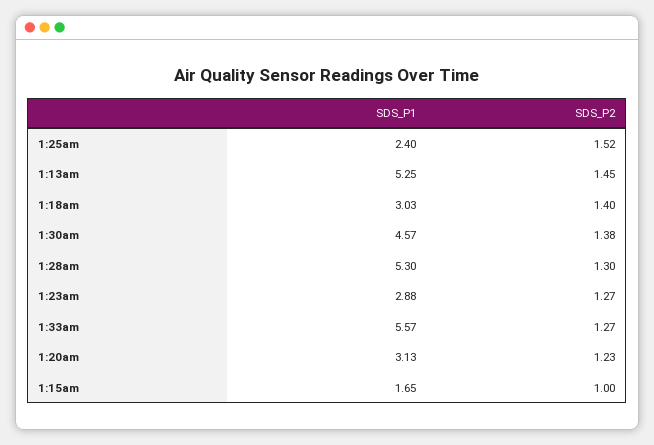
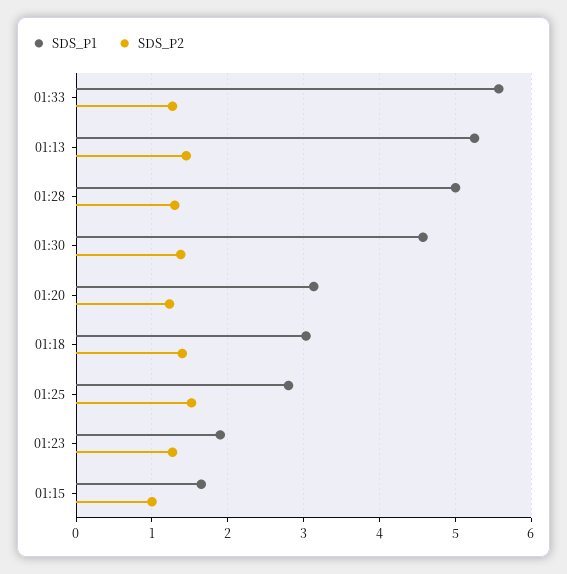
SDS_P1, 1:25am: 2.4 -> 2.8
SDS_P1, 1:28am: 5.3 -> 5
SDS_P1, 1:23am: 2.88 -> 1.9

